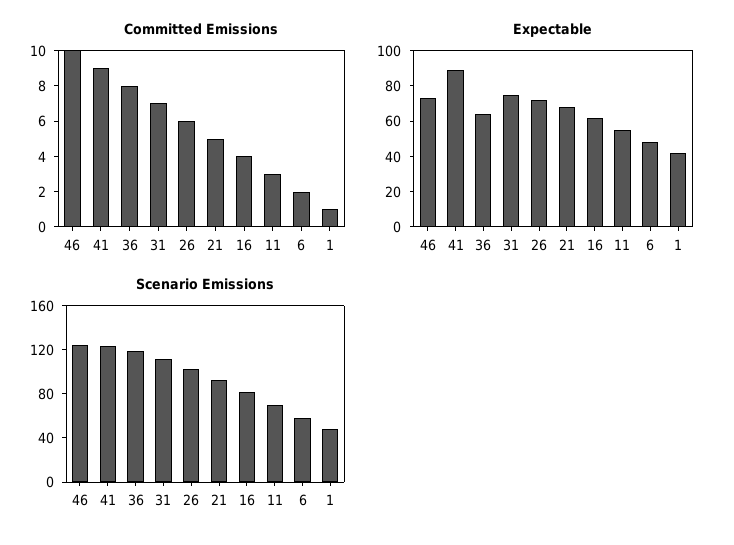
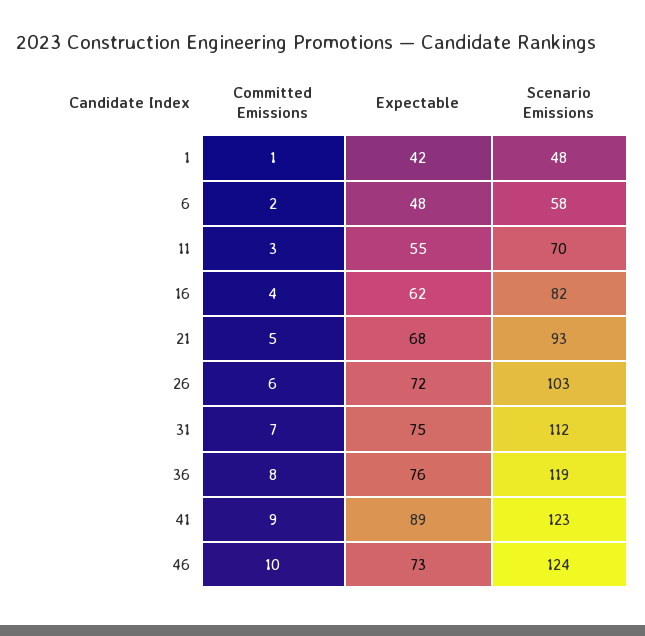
Expectable, 36: 65 -> 76

